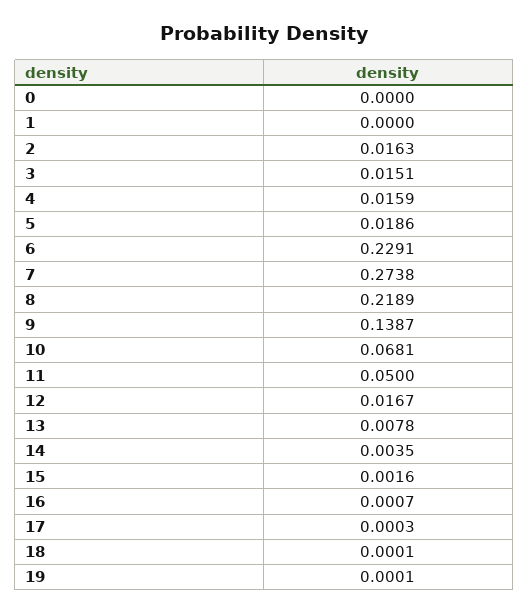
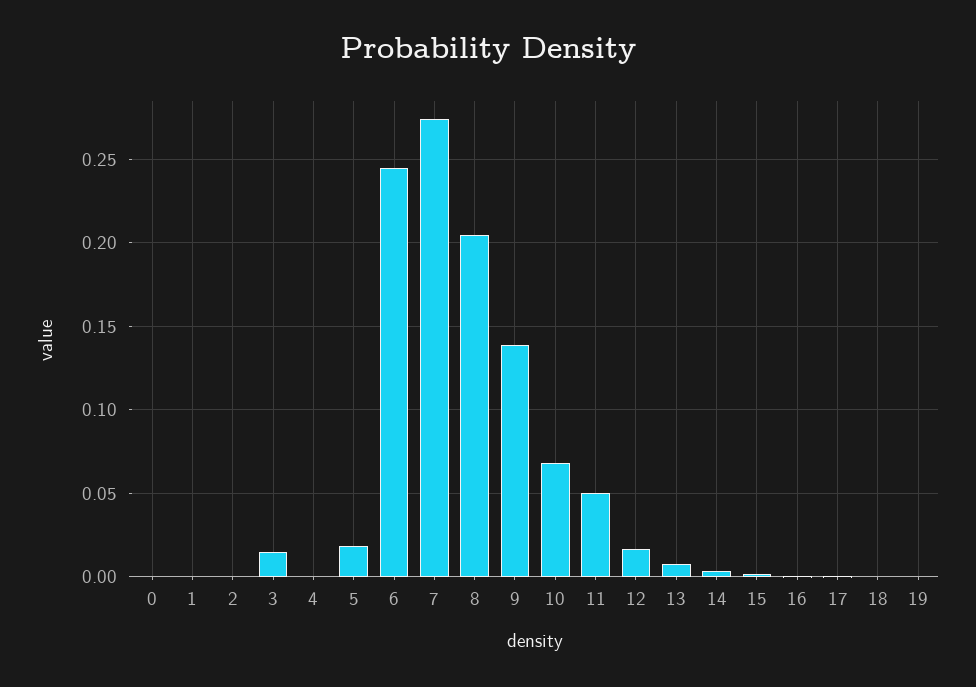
2: 0.0163 -> 0
4: 0.0159 -> 0
6: 0.2291 -> 0.245
8: 0.2189 -> 0.205

